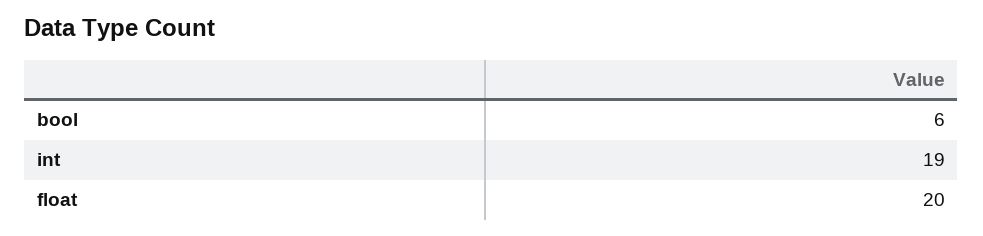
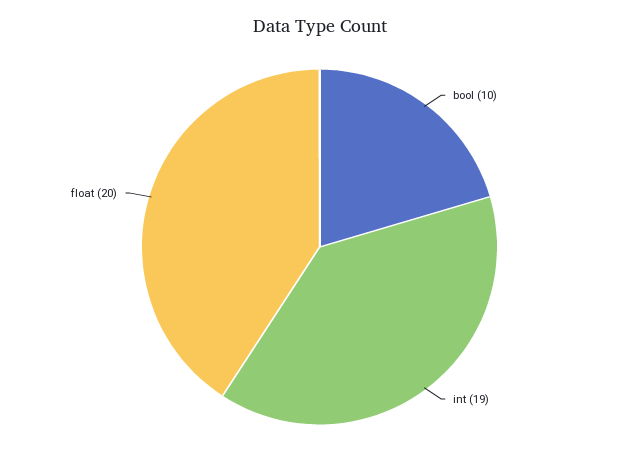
bool: 6 -> 10

